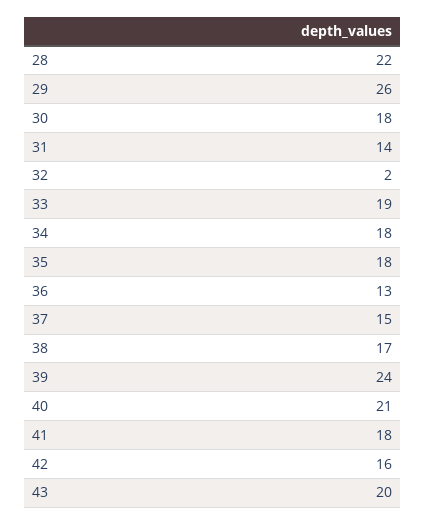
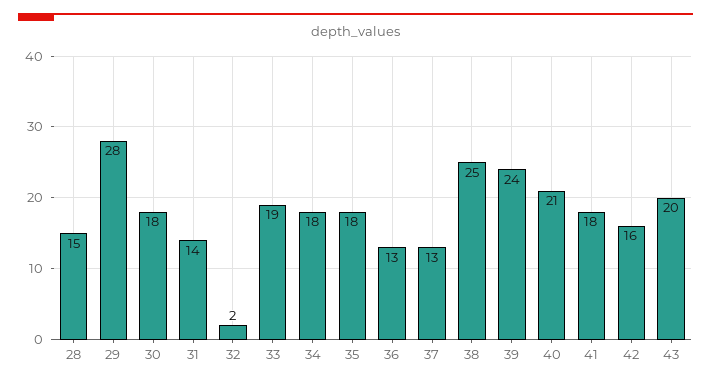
28: 22 -> 15
29: 26 -> 28
37: 15 -> 13
38: 17 -> 25

